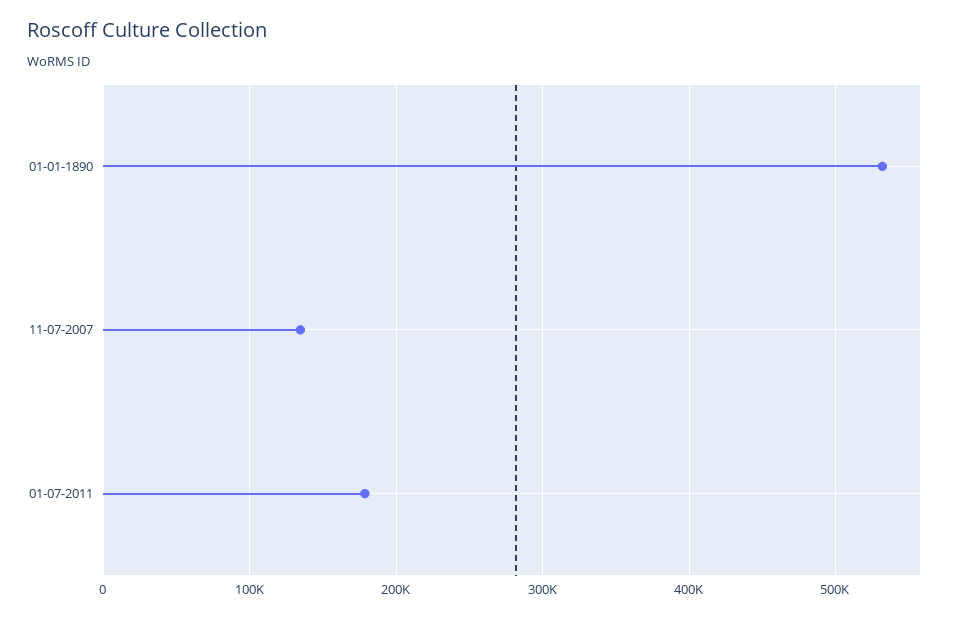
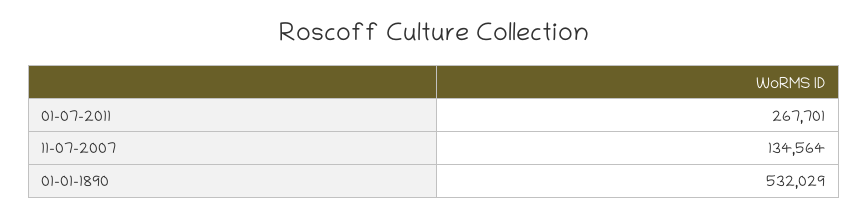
01-07-2011: 180000 -> 267701

